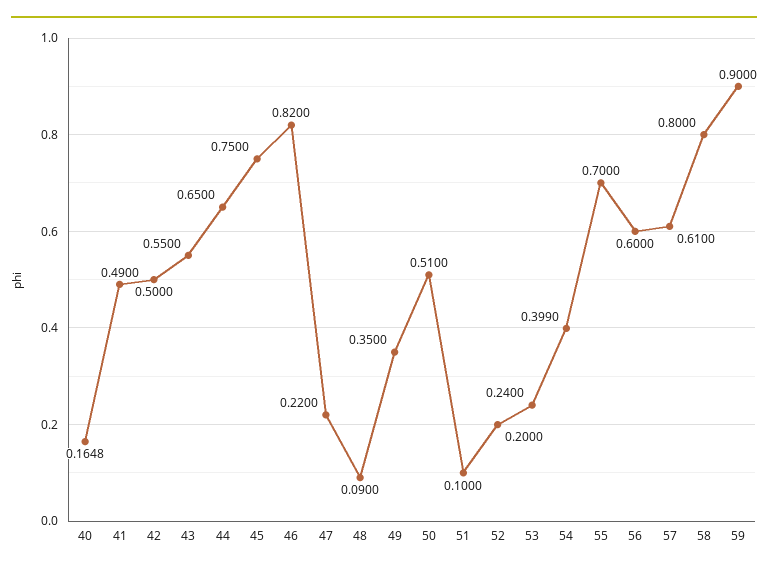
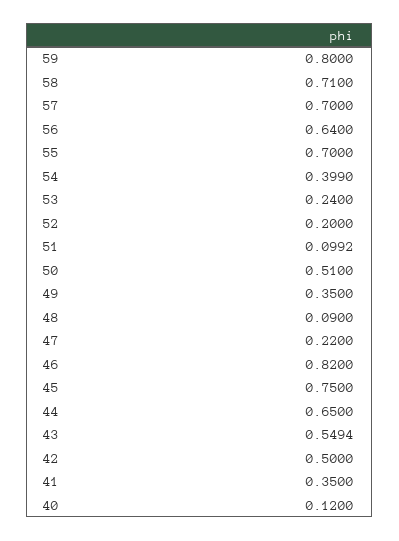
40: 0.1648 -> 0.12
41: 0.49 -> 0.35
43: 0.55 -> 0.5494
51: 0.1 -> 0.0992
56: 0.6 -> 0.64
57: 0.61 -> 0.7
58: 0.8 -> 0.71
59: 0.9 -> 0.8

